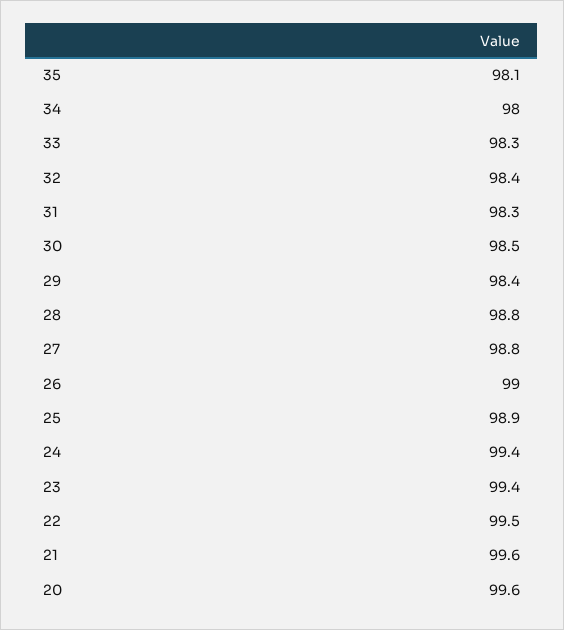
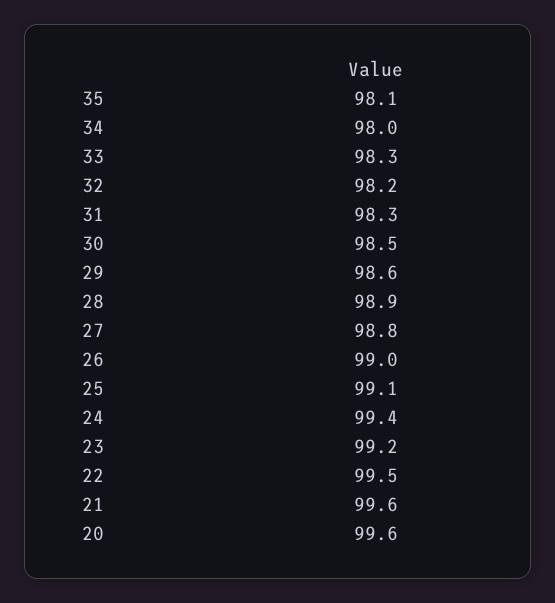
32: 98.4 -> 98.2
29: 98.4 -> 98.6
28: 98.8 -> 98.9
25: 98.9 -> 99.1
23: 99.4 -> 99.2

